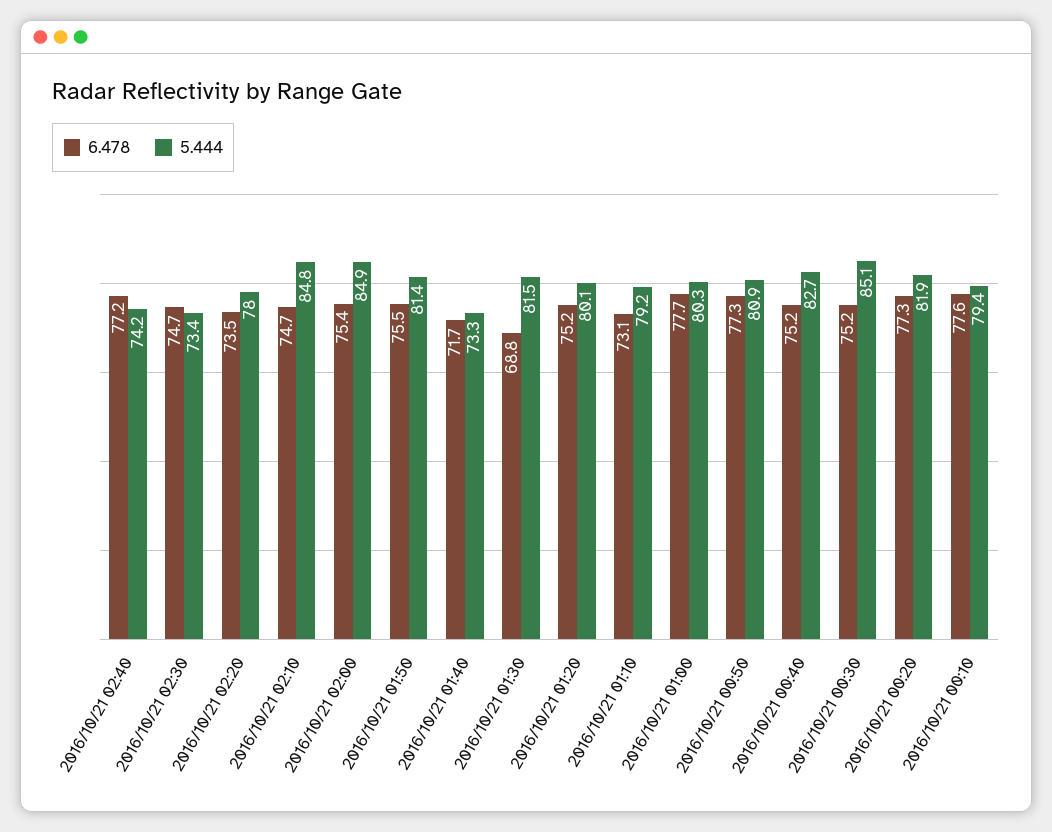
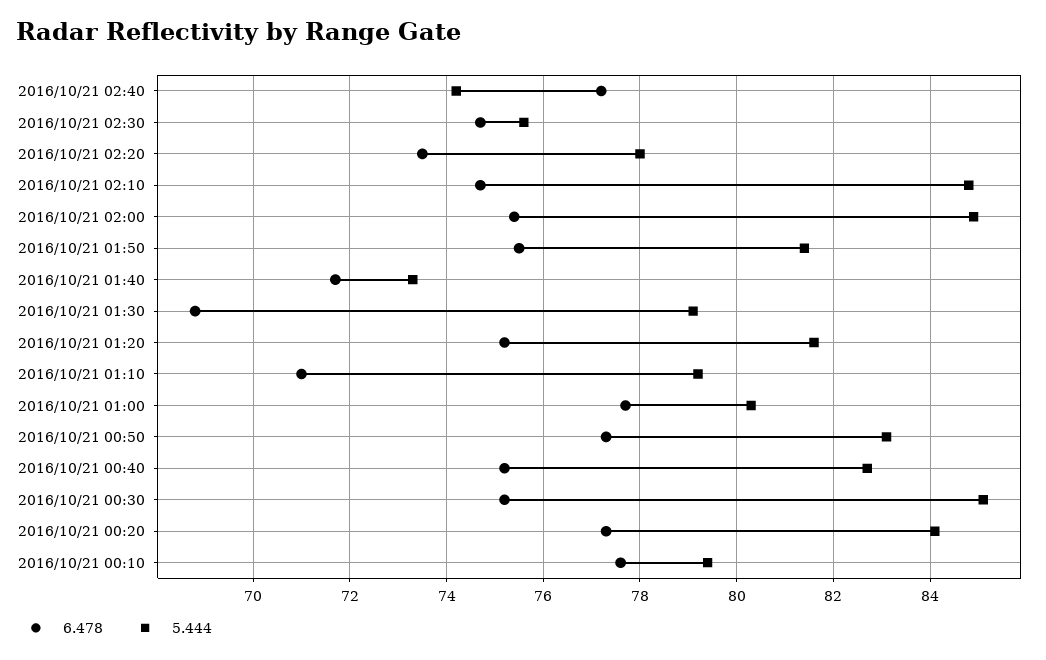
5.444, 2016/10/21 02:30: 73.4 -> 75.5
5.444, 2016/10/21 01:30: 81.5 -> 79
5.444, 2016/10/21 01:20: 80.1 -> 81.5
6.478, 2016/10/21 01:10: 73.1 -> 71
5.444, 2016/10/21 00:50: 80.9 -> 83
5.444, 2016/10/21 00:20: 81.9 -> 84

